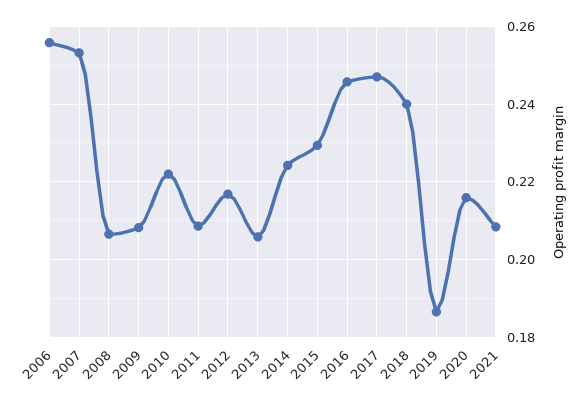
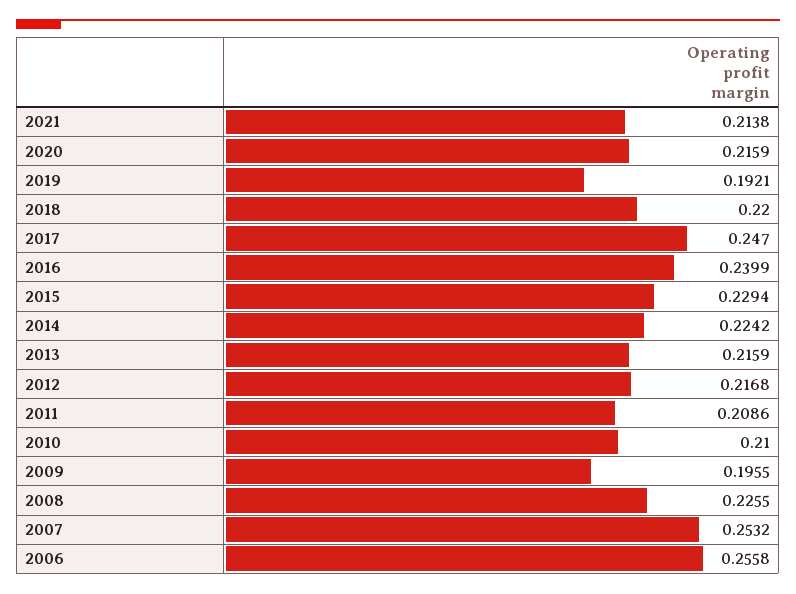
2008: 0.206 -> 0.2255
2009: 0.208 -> 0.1955
2010: 0.222 -> 0.21
2013: 0.206 -> 0.2159
2016: 0.246 -> 0.2399
2018: 0.24 -> 0.22
2019: 0.186 -> 0.1921
2021: 0.208 -> 0.2138

